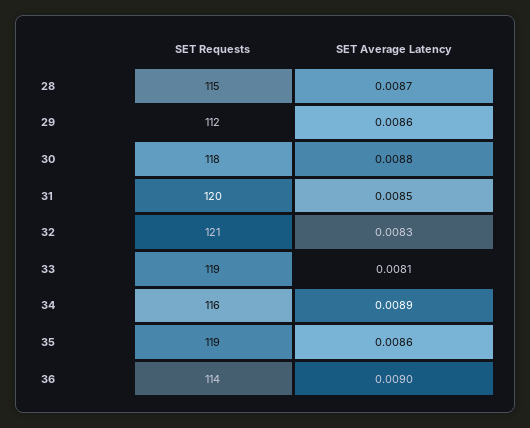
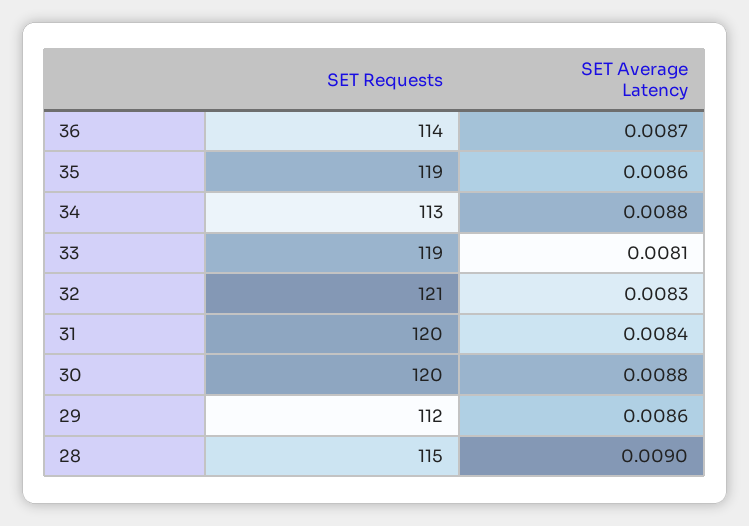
SET Average Latency, 28: 0.0087 -> 0.009
SET Requests, 30: 118 -> 120
SET Average Latency, 31: 0.0085 -> 0.0084
SET Requests, 34: 116 -> 113
SET Average Latency, 34: 0.0089 -> 0.0088
SET Average Latency, 36: 0.009 -> 0.0087

